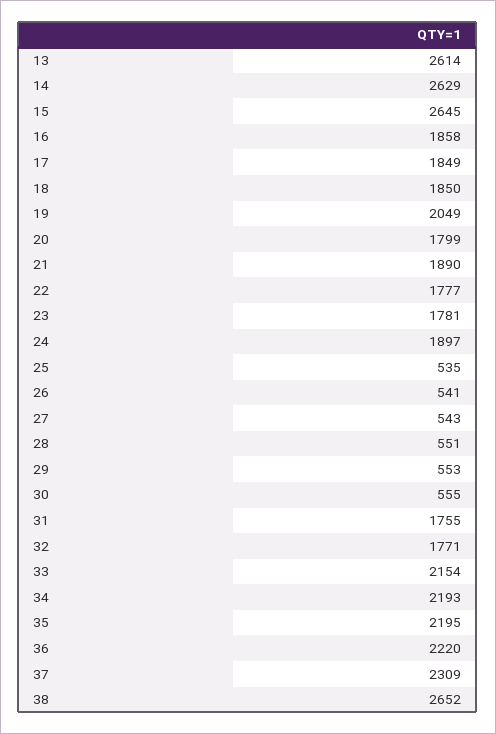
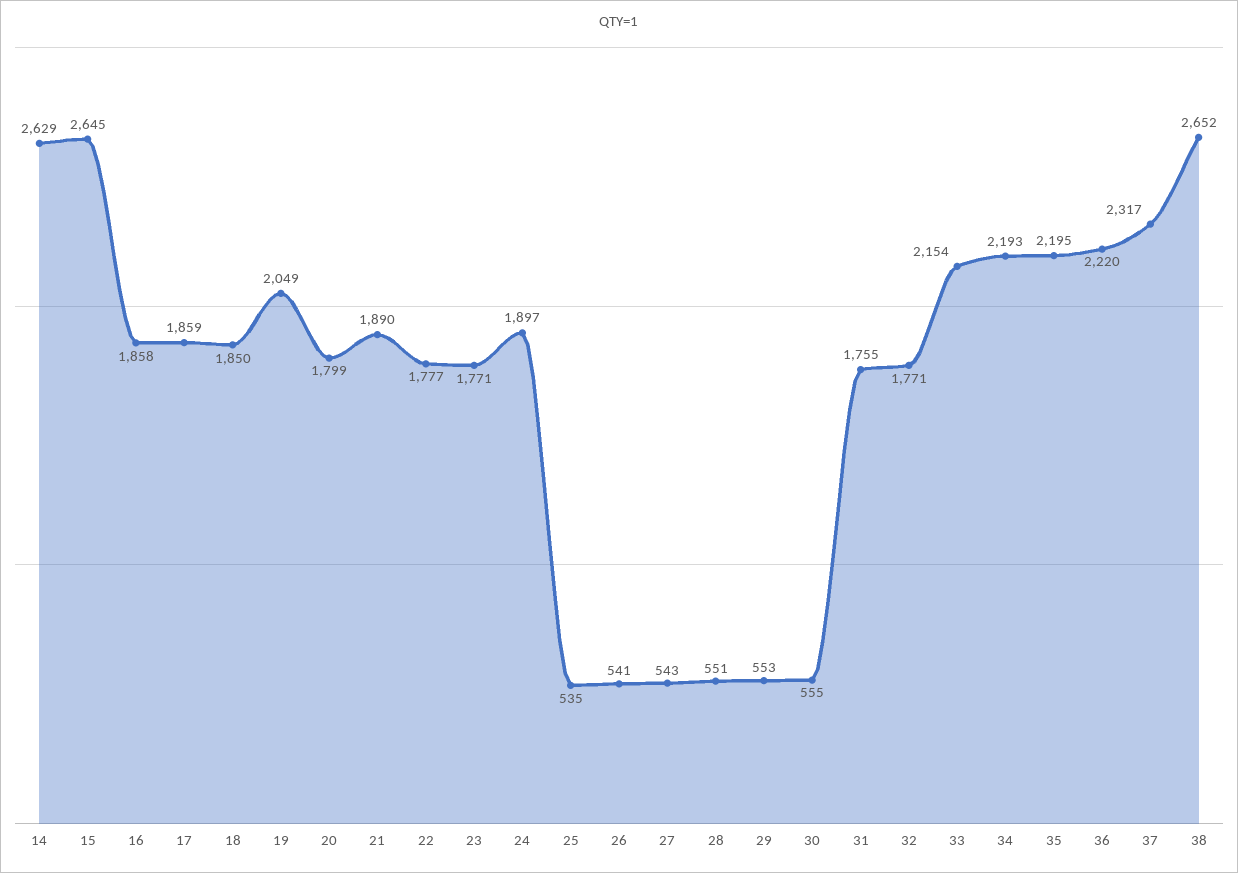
13: 2614 -> none
17: 1849 -> 1859
23: 1781 -> 1771
37: 2309 -> 2317

